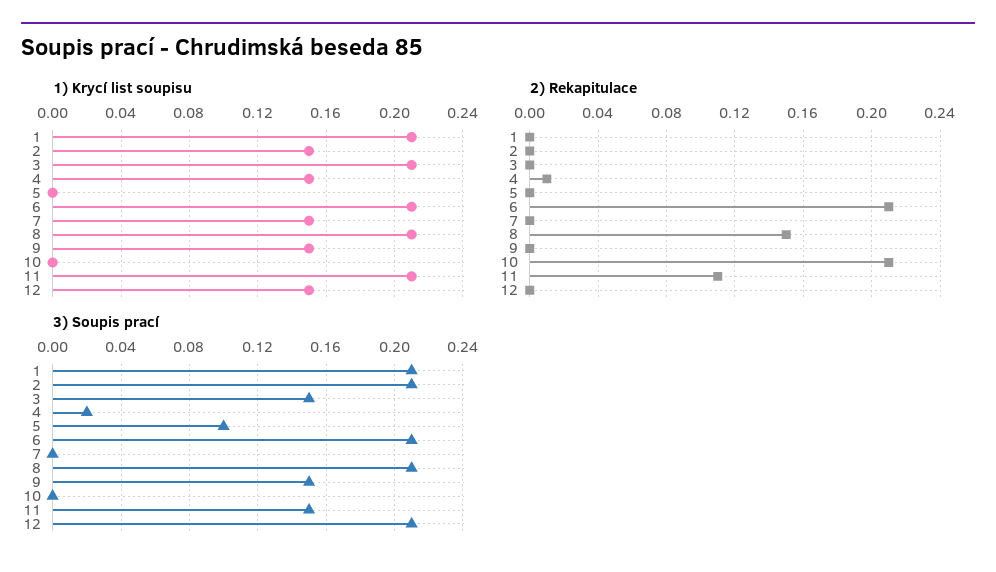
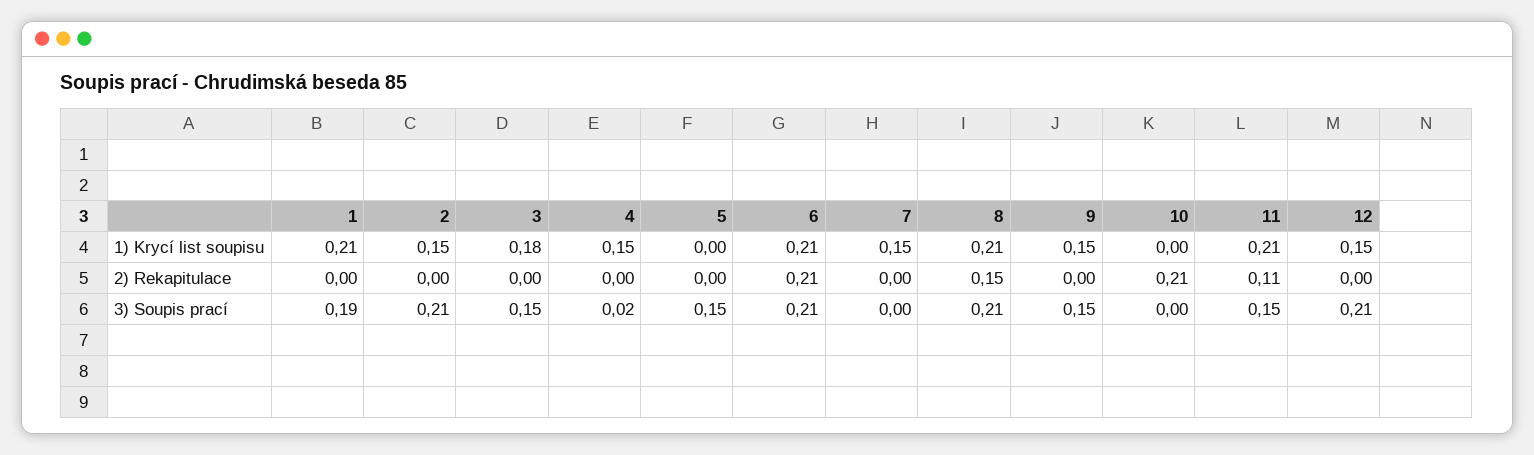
1) Krycí list soupisu, 3: 0.21 -> 0.18
2) Rekapitulace, 4: 0.01 -> 0
3) Soupis prací, 1: 0.21 -> 0.19
3) Soupis prací, 5: 0.1 -> 0.15

